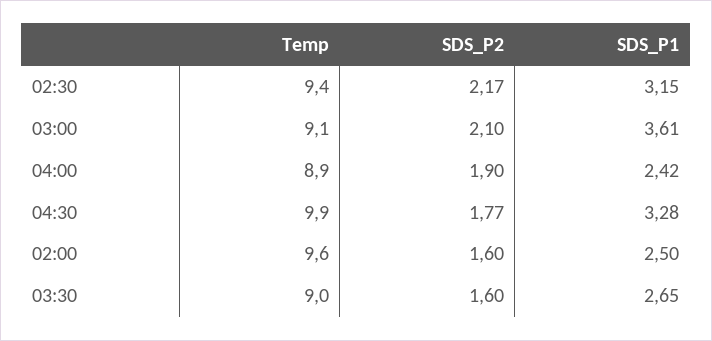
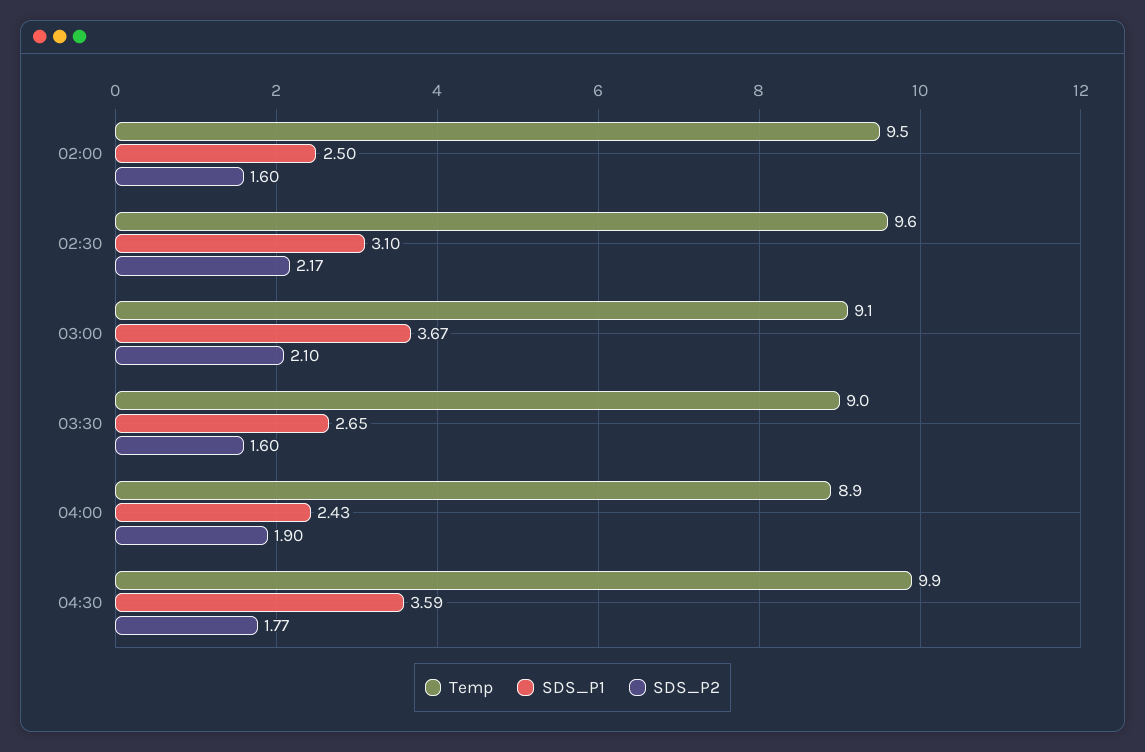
Temp, 02:30: 9.4 -> 9.6
SDS_P1, 02:30: 3.15 -> 3.1
SDS_P1, 03:00: 3.61 -> 3.67
SDS_P1, 04:00: 2.42 -> 2.43
SDS_P1, 04:30: 3.28 -> 3.59
Temp, 02:00: 9.6 -> 9.5

